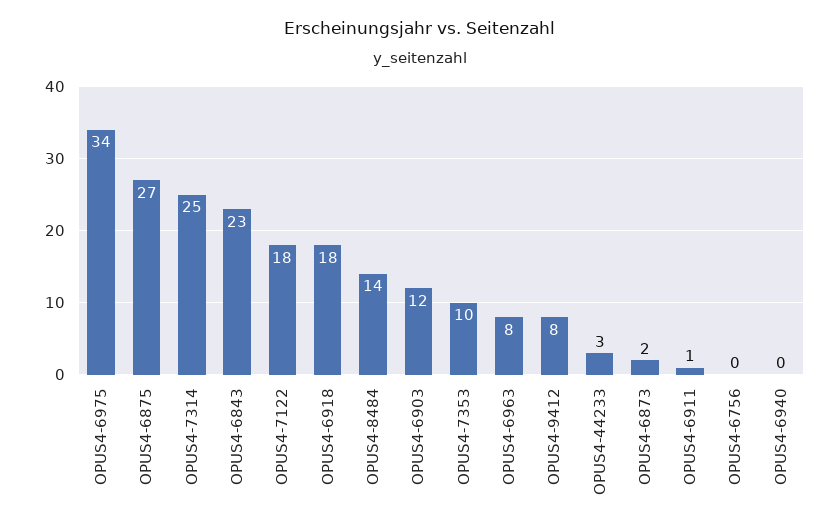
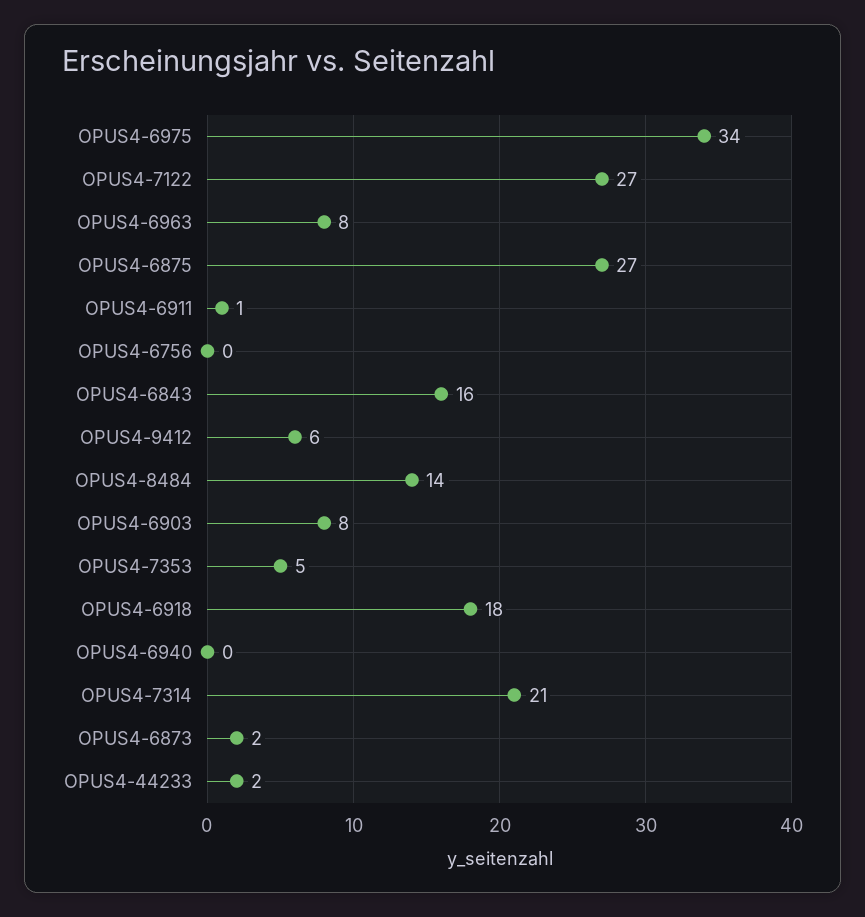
OPUS4-7314: 25 -> 21
OPUS4-6843: 23 -> 16
OPUS4-7122: 18 -> 27
OPUS4-6903: 12 -> 8
OPUS4-7353: 10 -> 5
OPUS4-9412: 8 -> 6
OPUS4-44233: 3 -> 2

